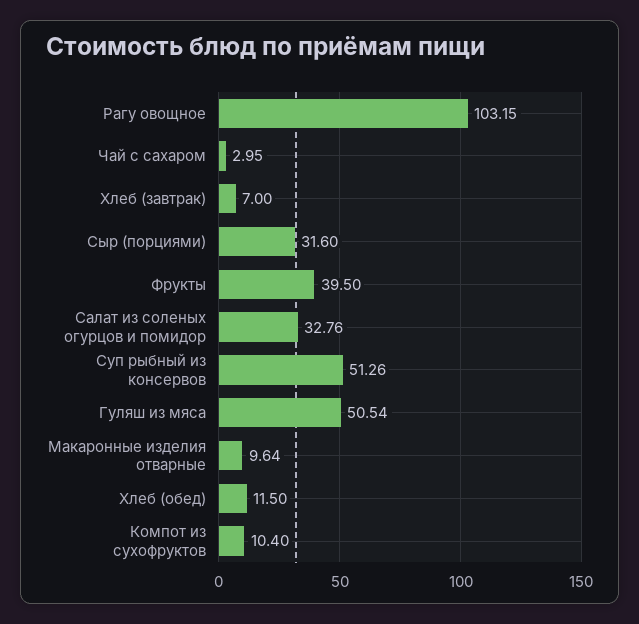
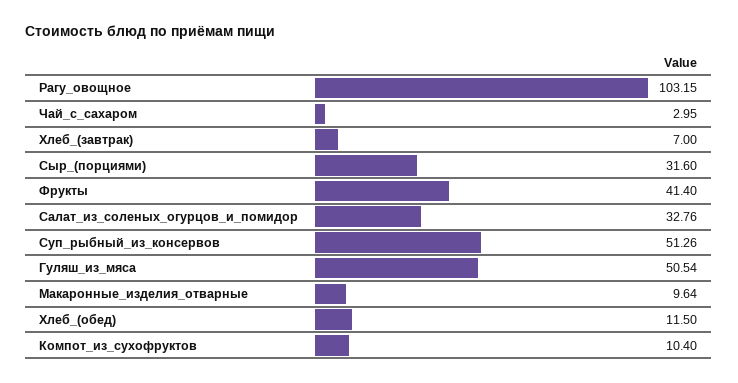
Фрукты: 39.5 -> 41.4

